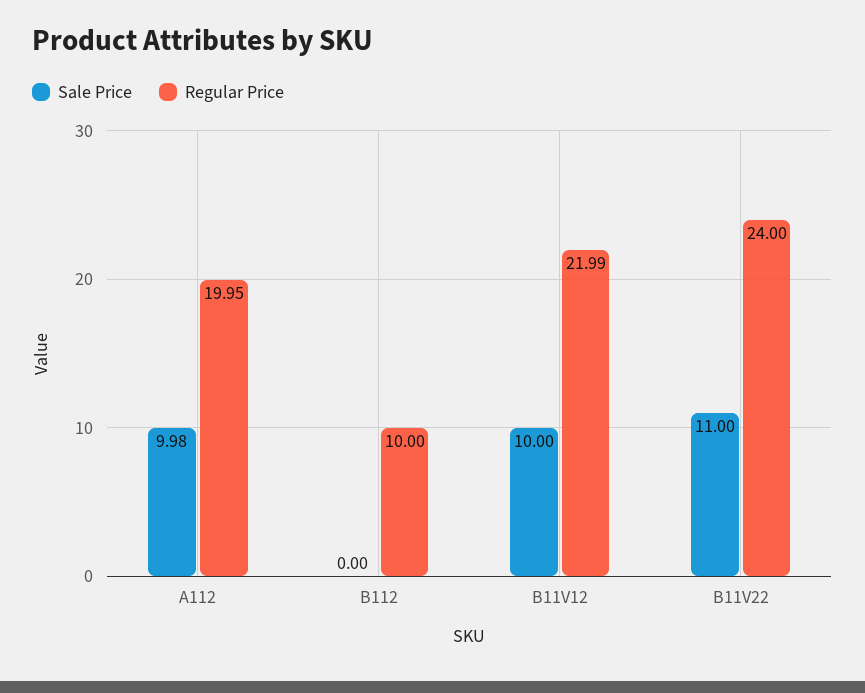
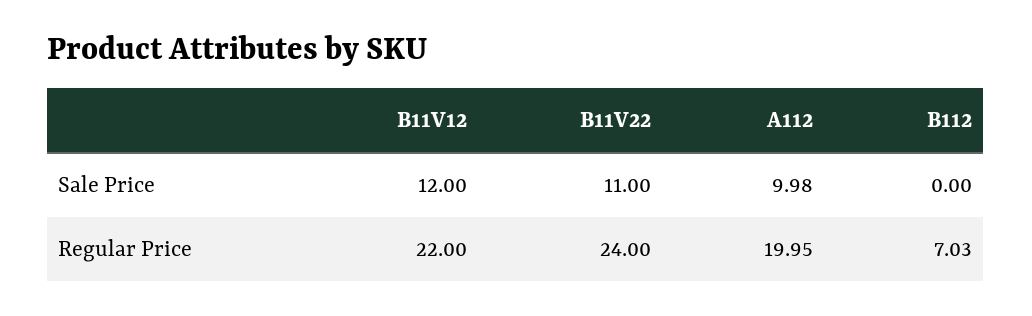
Regular Price, B112: 10 -> 7.03
Sale Price, B11V12: 10 -> 12
Regular Price, B11V12: 21.99 -> 22

